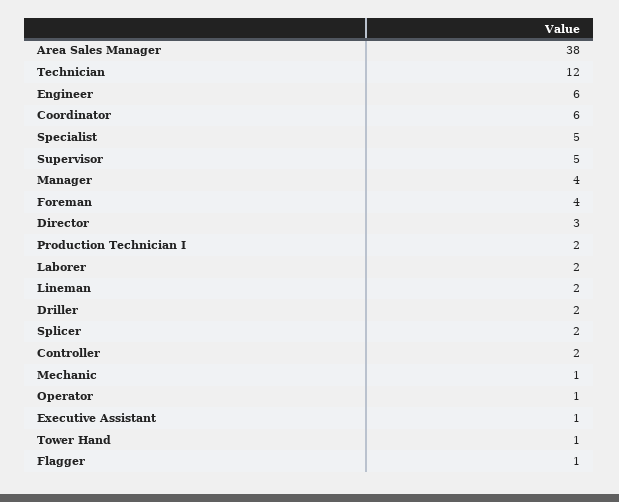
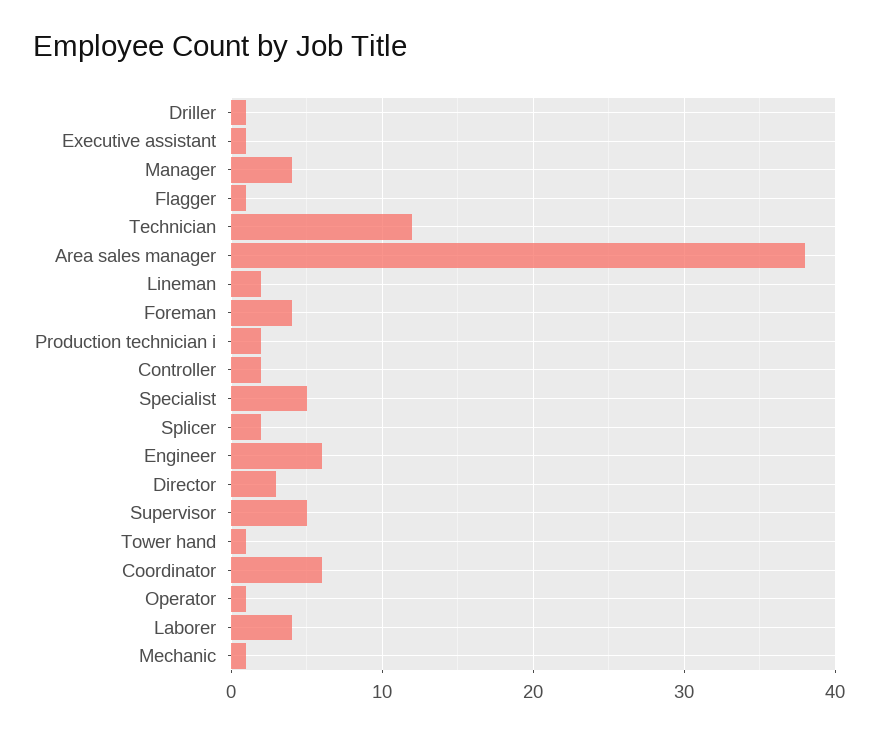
Laborer: 2 -> 4
Driller: 2 -> 1

